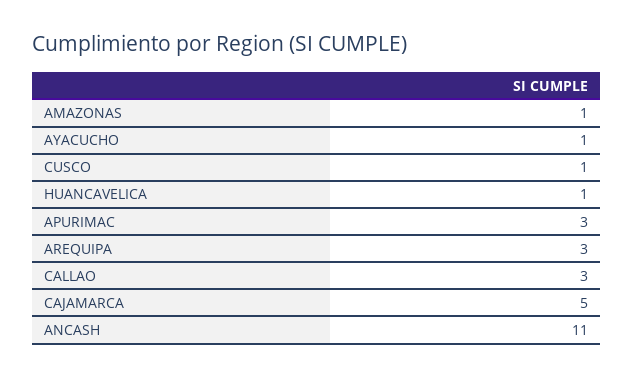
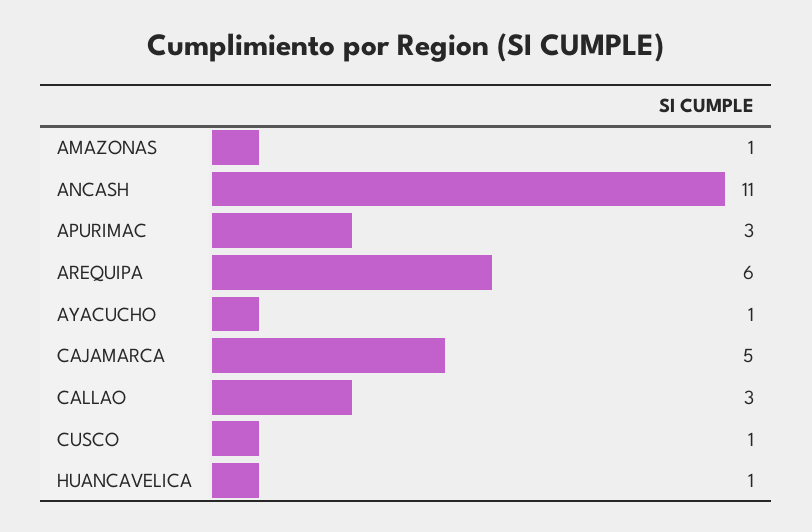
AREQUIPA: 3 -> 6

